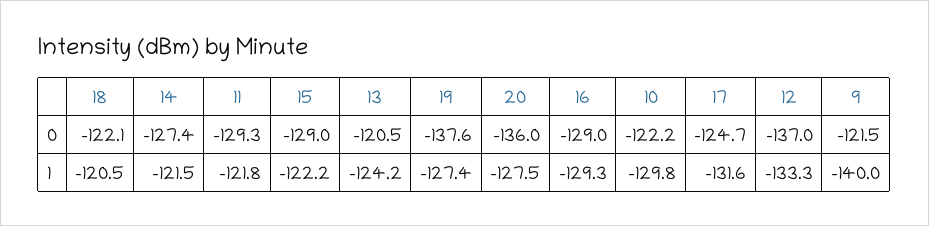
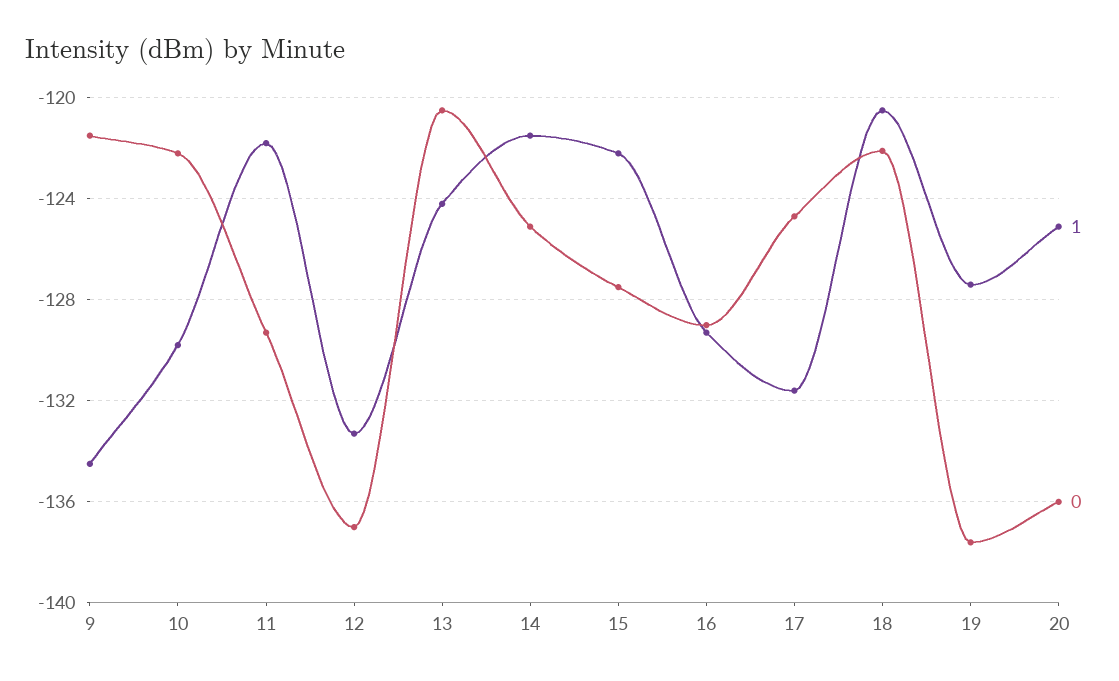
0, 14: -127.4 -> -125
0, 15: -129 -> -127.5
1, 20: -127.5 -> -125
1, 9: -140 -> -134.5

